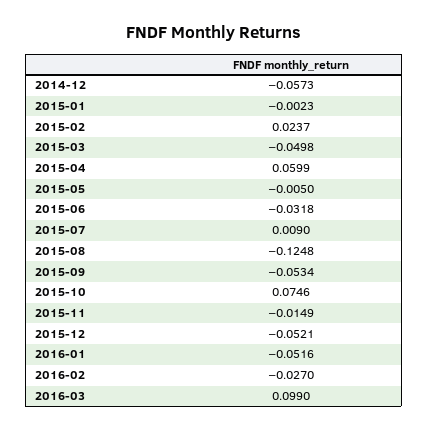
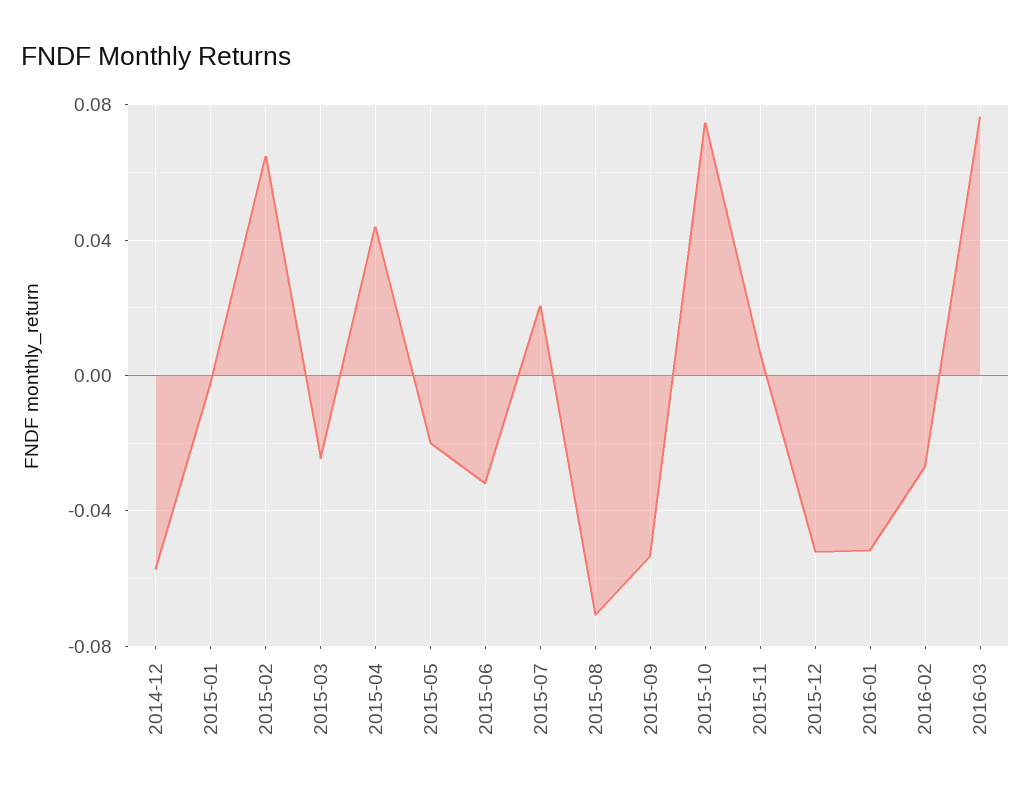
2015-02: 0.0237 -> 0.065
2015-03: -0.0498 -> -0.025
2015-04: 0.0599 -> 0.045
2015-05: -0.005 -> -0.02
2015-07: 0.009 -> 0.02
2015-08: -0.1248 -> -0.07
2015-11: -0.0149 -> 0.005
2016-03: 0.099 -> 0.075

